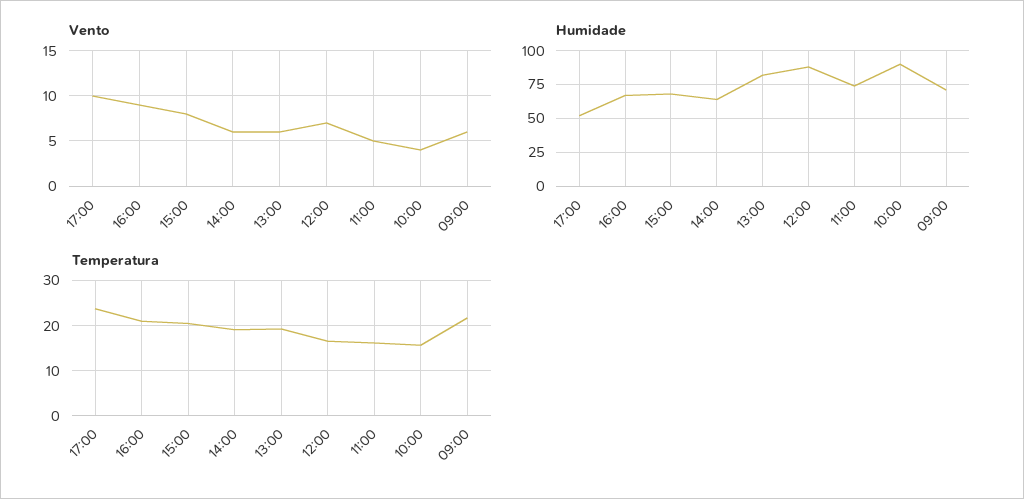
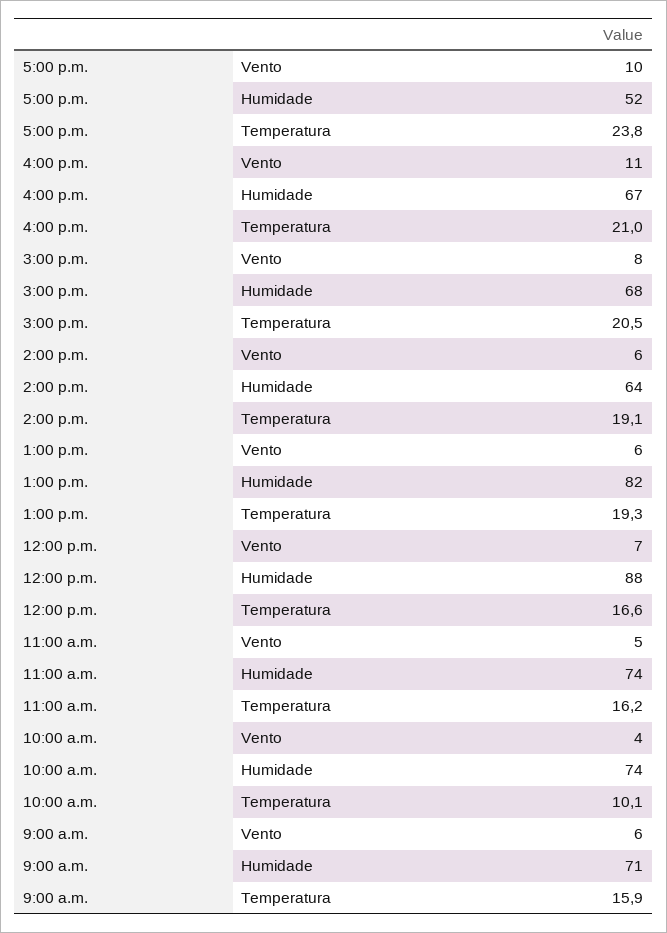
Vento, 16:00: 9 -> 11
Humidade, 10:00: 90 -> 74
Temperatura, 10:00: 16 -> 10.1
Temperatura, 09:00: 22 -> 15.9

